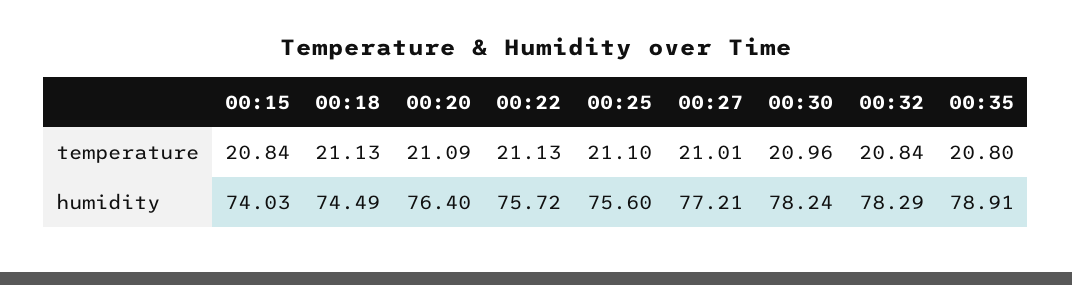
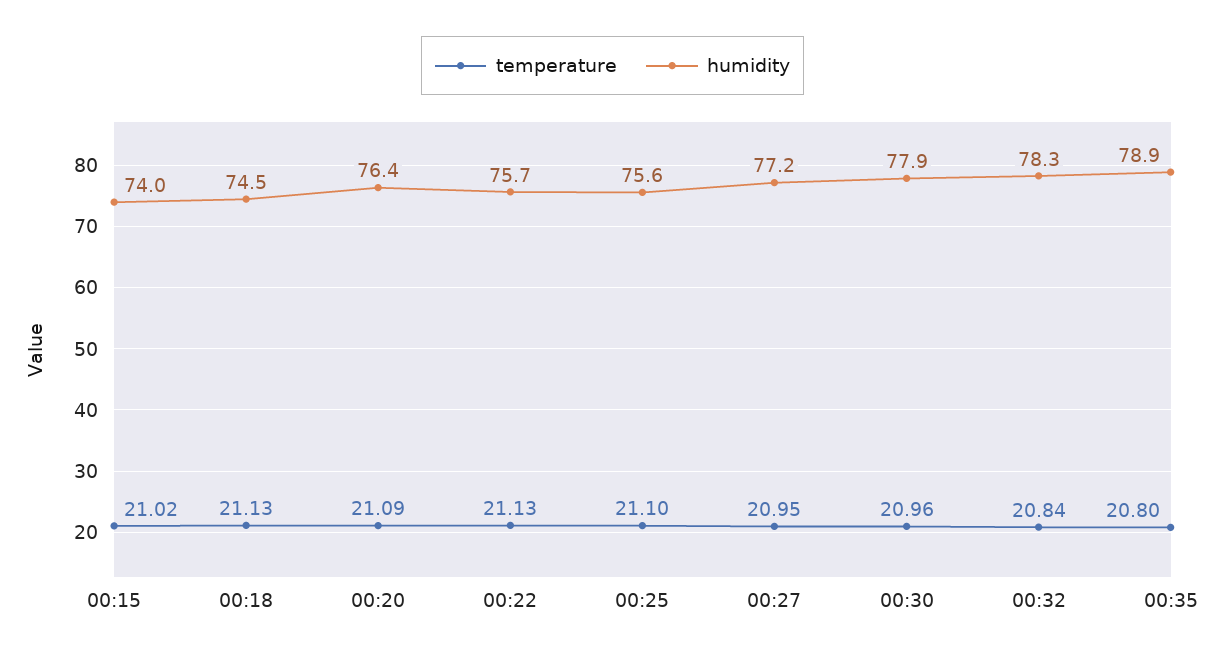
temperature, 00:15: 20.84 -> 21.02
temperature, 00:27: 21.01 -> 20.95
humidity, 00:30: 78.24 -> 77.9

